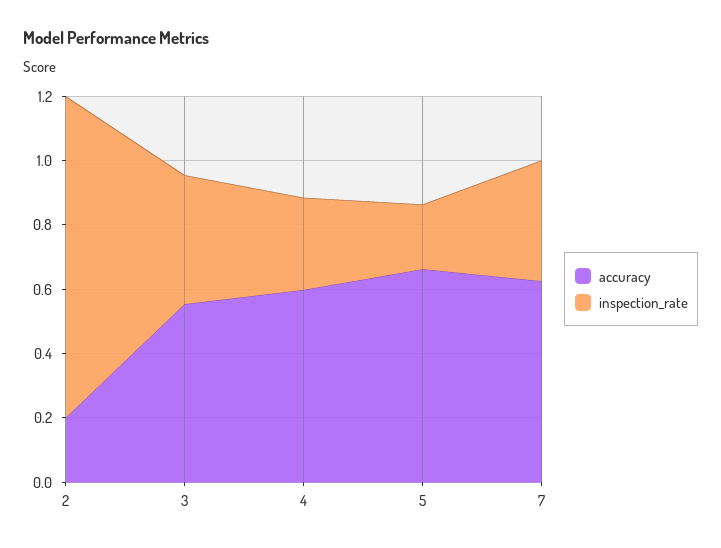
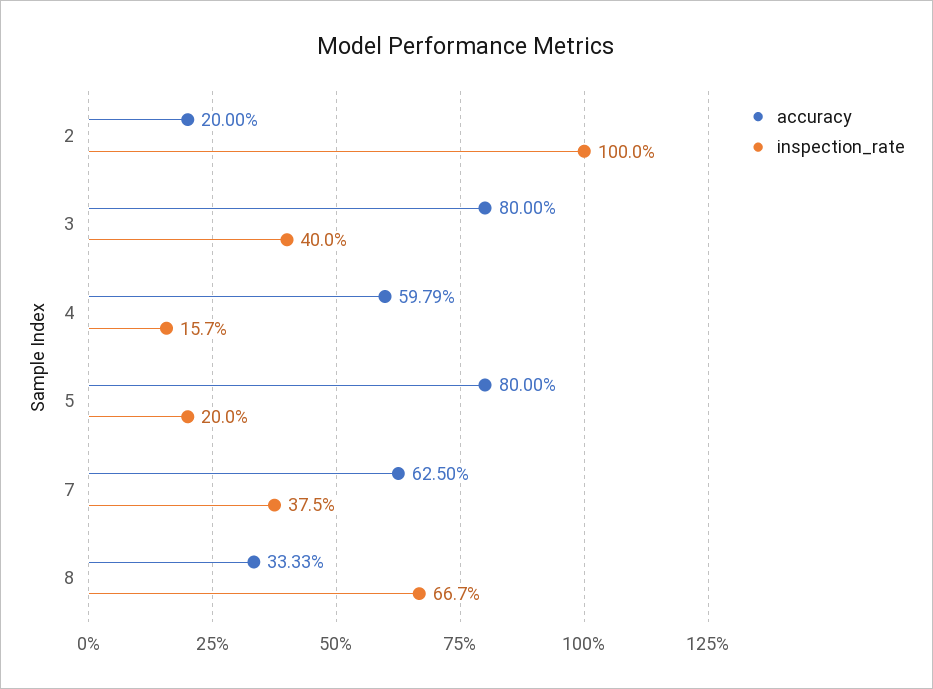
accuracy, 3: 0.55 -> 0.8
inspection_rate, 4: 0.3 -> 0.157
accuracy, 5: 0.65 -> 0.8
accuracy, 8: none -> 0.3333
inspection_rate, 8: none -> 0.667

